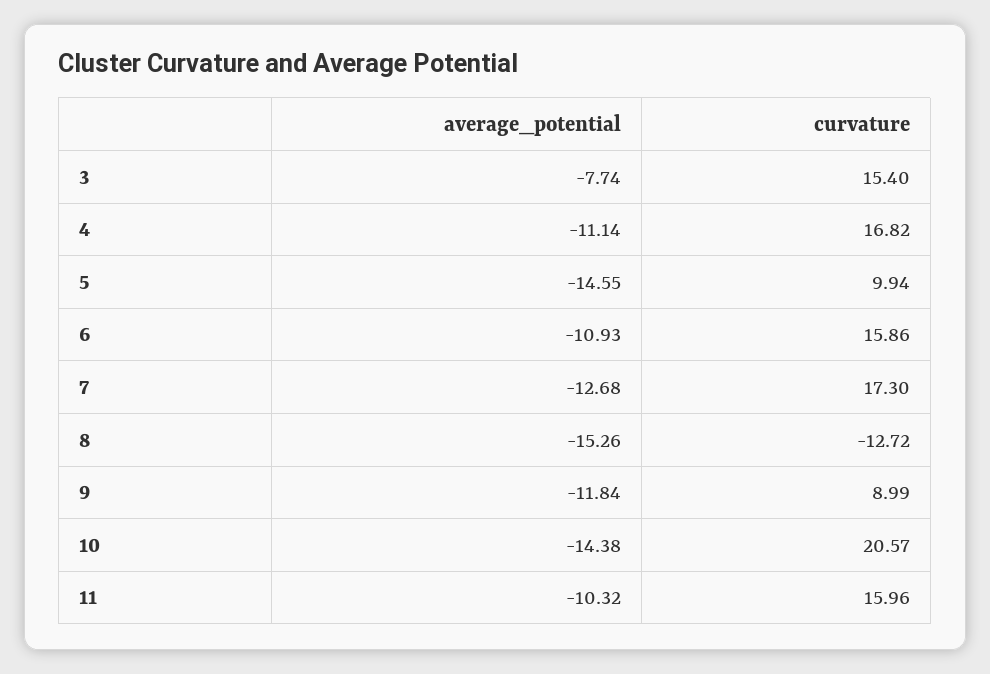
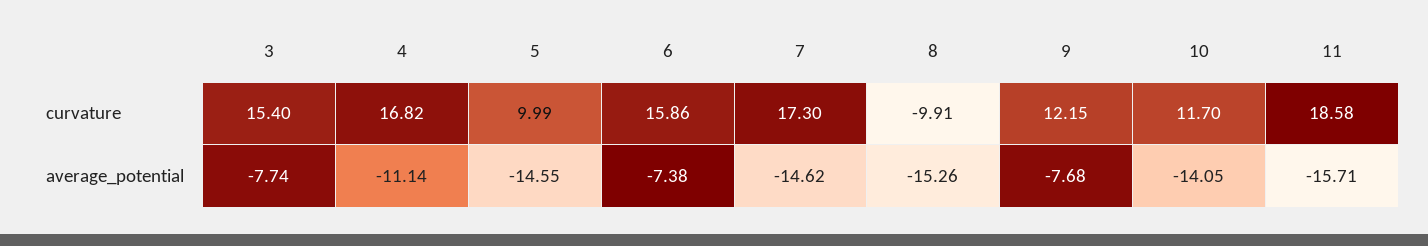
curvature, 5: 9.94 -> 9.99
average_potential, 6: -10.93 -> -7.38
average_potential, 7: -12.68 -> -14.62
curvature, 8: -12.72 -> -9.91
average_potential, 9: -11.84 -> -7.68
curvature, 9: 8.99 -> 12.15
average_potential, 10: -14.38 -> -14.05
curvature, 10: 20.57 -> 11.7
average_potential, 11: -10.32 -> -15.71
curvature, 11: 15.96 -> 18.58

